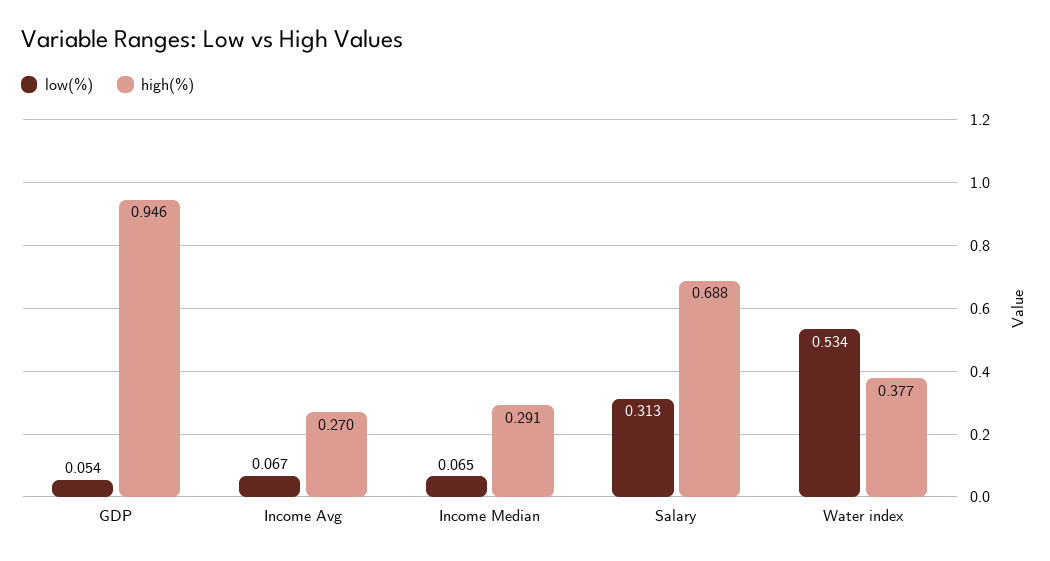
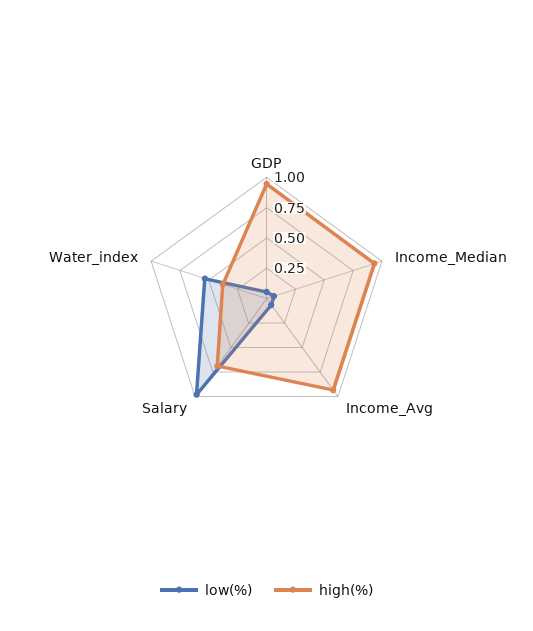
high(%), Income Avg: 0.27 -> 1
high(%), Income Median: 0.291 -> 1
low(%), Salary: 0.313 -> 1

